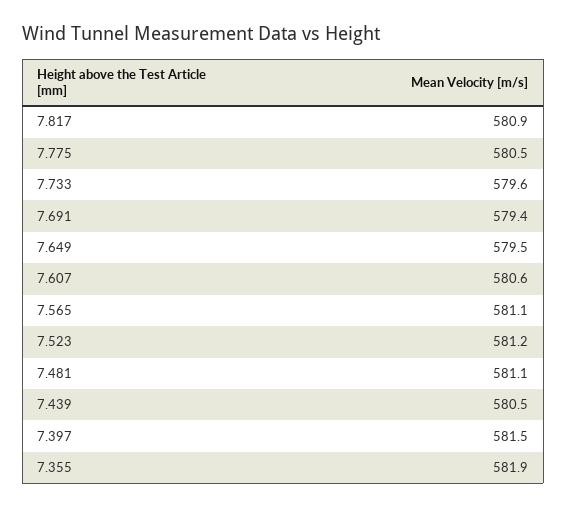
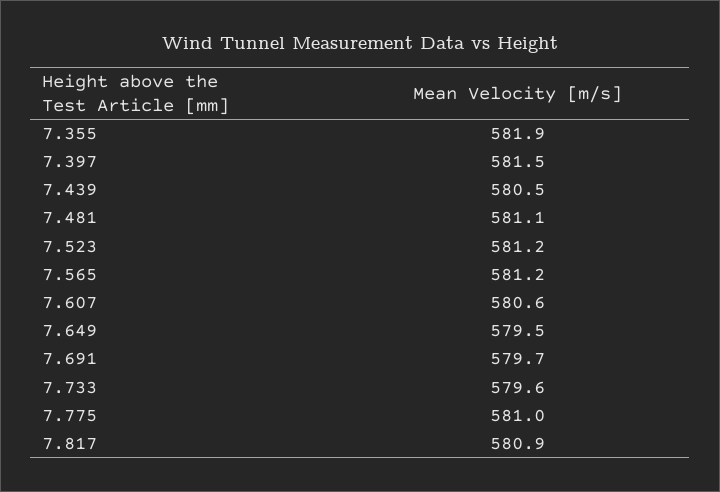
7.775: 580.5 -> 581
7.691: 579.4 -> 579.7
7.565: 581.1 -> 581.2

